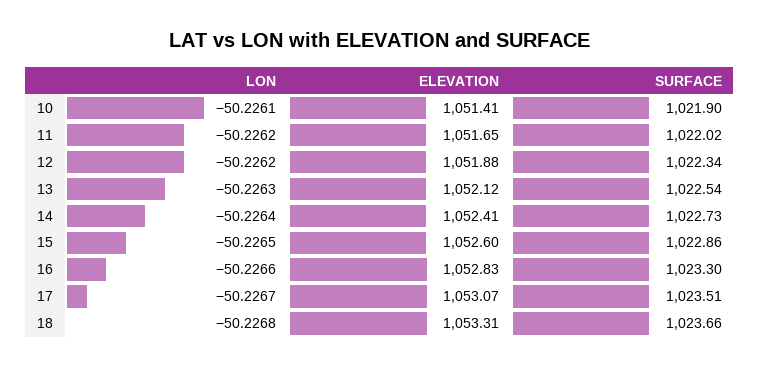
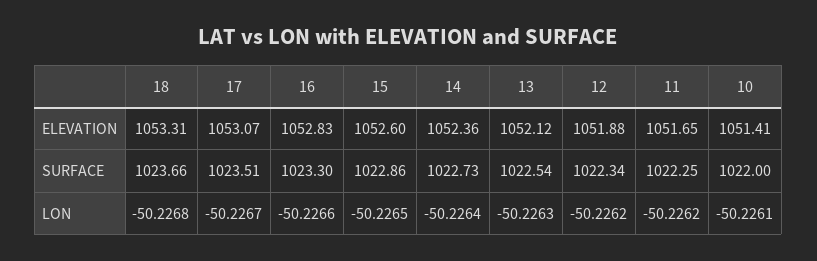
SURFACE, 10: 1021.9 -> 1022
SURFACE, 11: 1022.02 -> 1022.25
ELEVATION, 14: 1052.41 -> 1052.36

